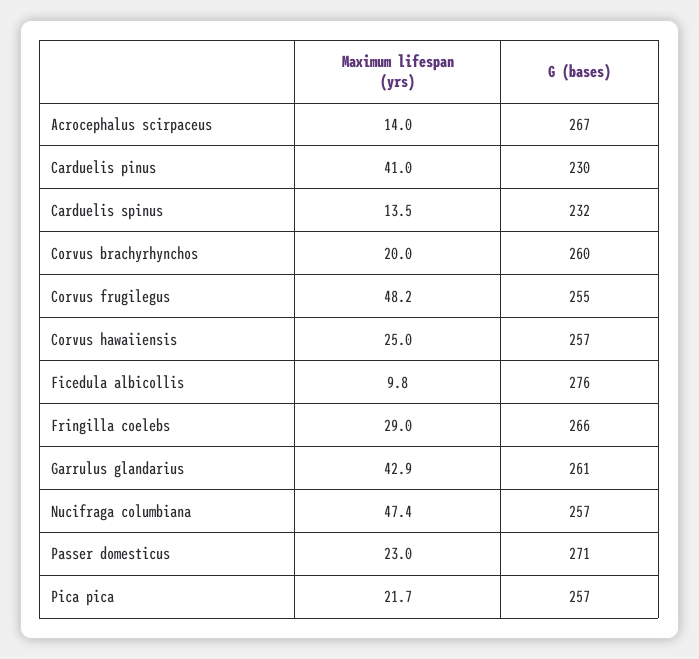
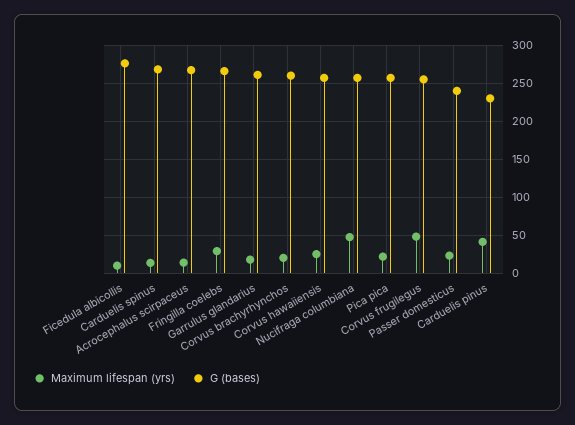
G (bases), Carduelis spinus: 232 -> 270
Maximum lifespan (yrs), Garrulus glandarius: 42.9 -> 20
G (bases), Passer domesticus: 271 -> 240

